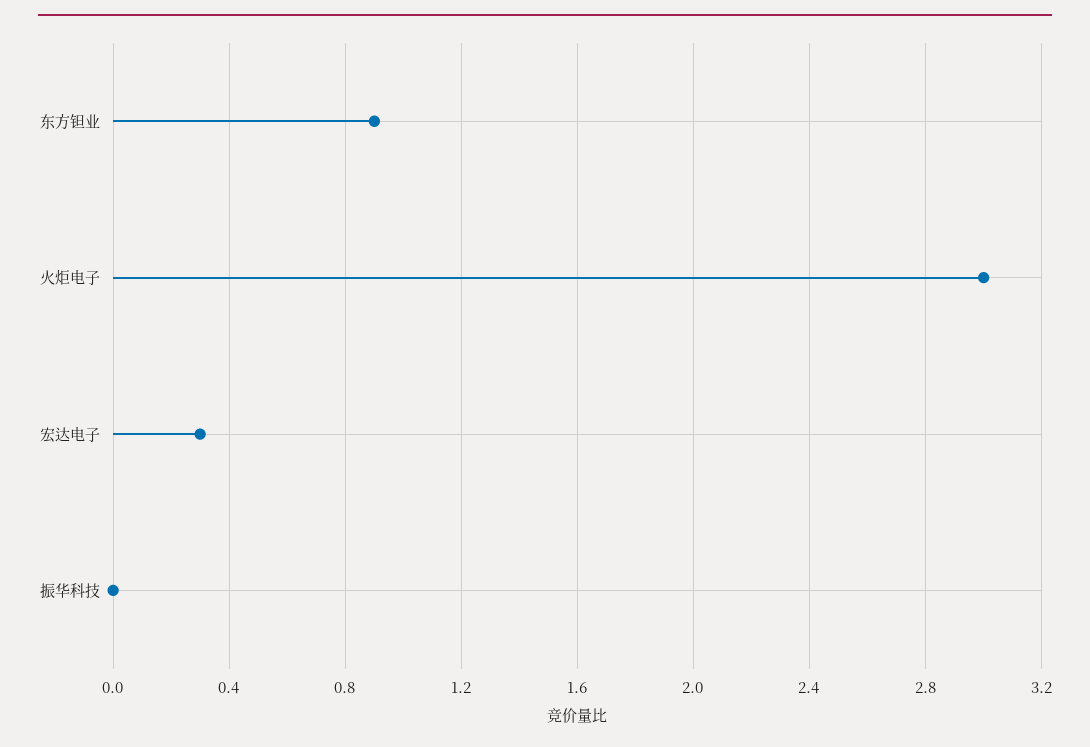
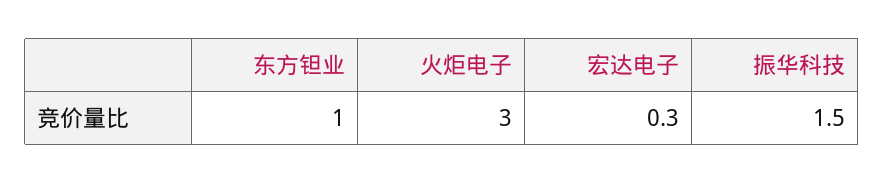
东方钽业: 0.9 -> 1
振华科技: 0 -> 1.5

